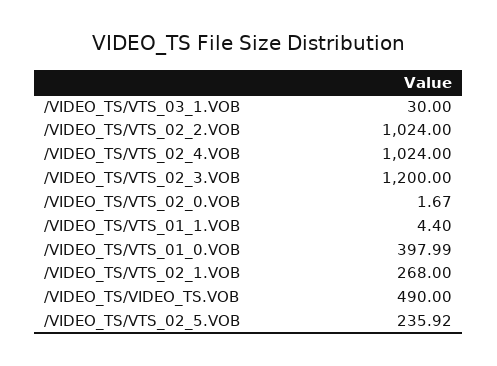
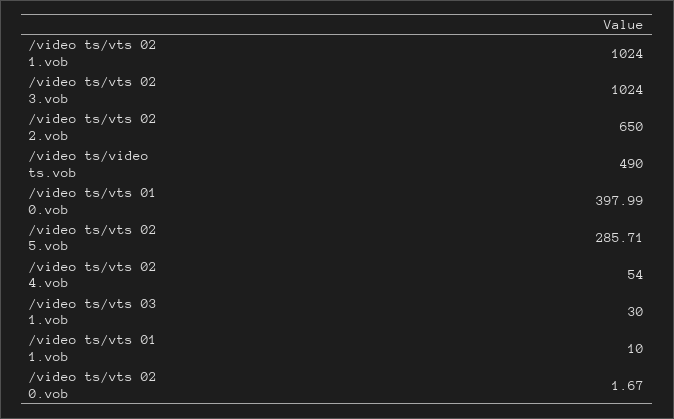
/VIDEO_TS/VTS_02_2.VOB: 1024 -> 650
/VIDEO_TS/VTS_02_4.VOB: 1024 -> 54
/VIDEO_TS/VTS_02_3.VOB: 1200 -> 1024
/VIDEO_TS/VTS_01_1.VOB: 4.4 -> 10
/VIDEO_TS/VTS_02_1.VOB: 268 -> 1024
/VIDEO_TS/VTS_02_5.VOB: 235.92 -> 285.71

